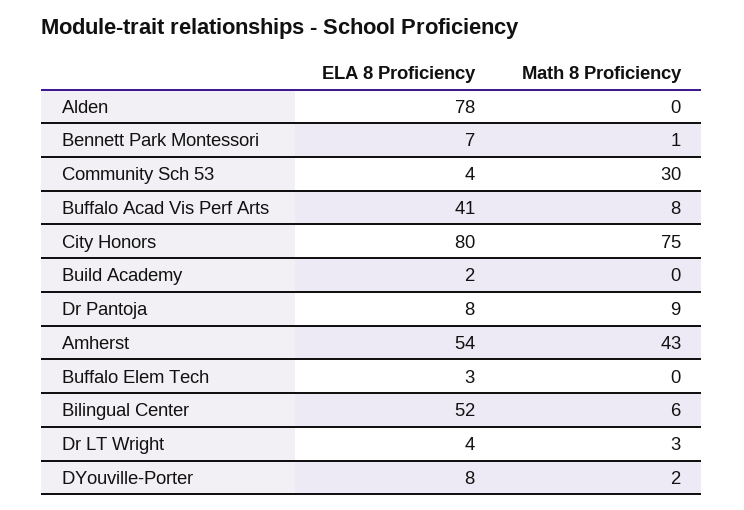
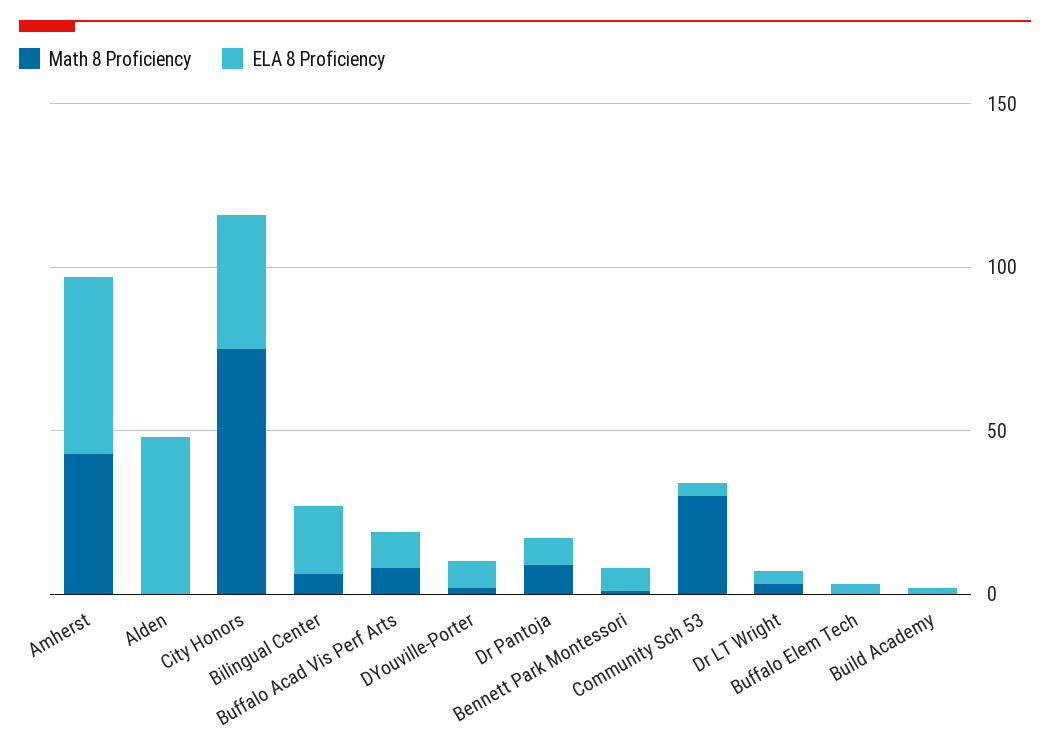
ELA 8 Proficiency, Alden: 78 -> 50
ELA 8 Proficiency, Buffalo Acad Vis Perf Arts: 41 -> 10
ELA 8 Proficiency, City Honors: 80 -> 40
ELA 8 Proficiency, Bilingual Center: 52 -> 20

